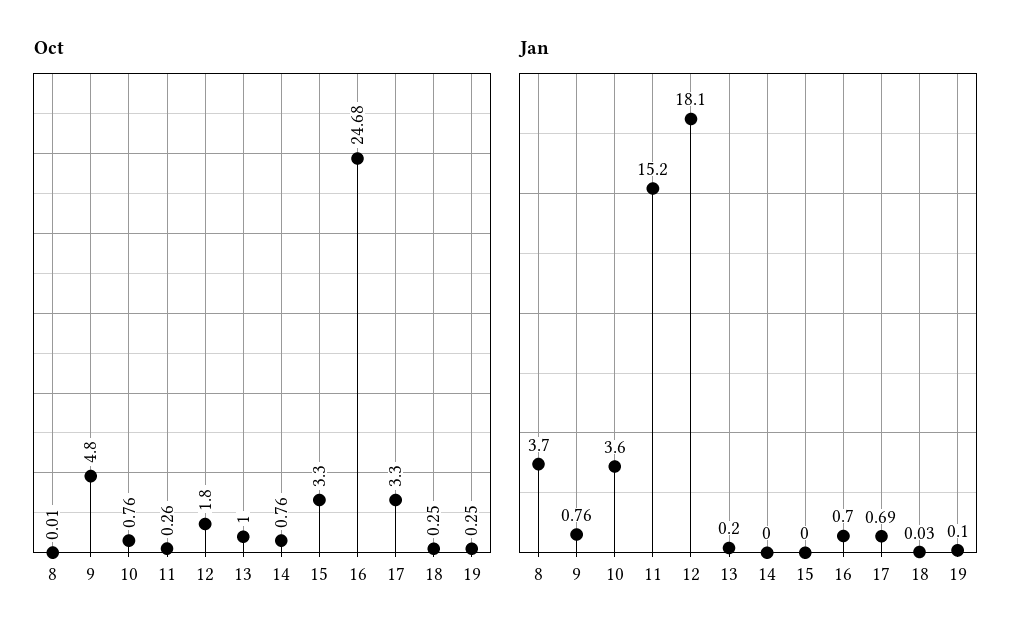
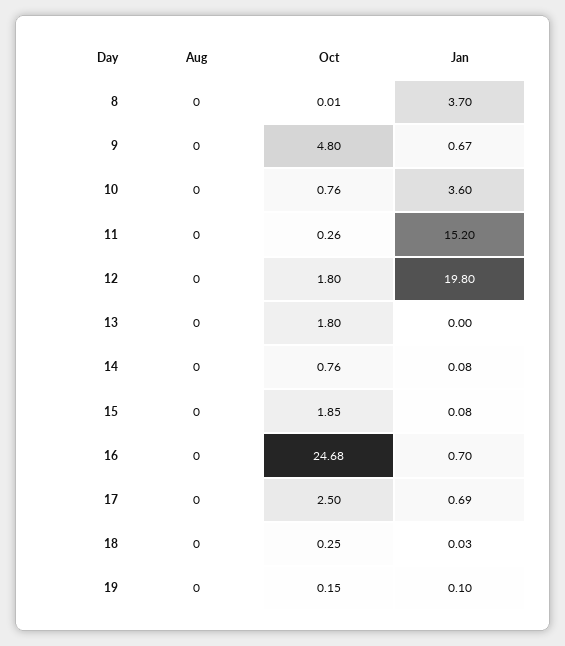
Oct, 13: 1 -> 1.8
Oct, 15: 3.3 -> 1.85
Oct, 17: 3.3 -> 2.5
Oct, 19: 0.25 -> 0.15
Jan, 9: 0.76 -> 0.67
Jan, 12: 18.1 -> 19.8
Jan, 13: 0.2 -> 0
Jan, 14: 0 -> 0.08
Jan, 15: 0 -> 0.08
Aug, 8: none -> 0
Aug, 9: none -> 0
Aug, 10: none -> 0
Aug, 11: none -> 0
Aug, 12: none -> 0
Aug, 13: none -> 0
Aug, 14: none -> 0
Aug, 15: none -> 0
Aug, 16: none -> 0
Aug, 17: none -> 0
Aug, 18: none -> 0
Aug, 19: none -> 0

